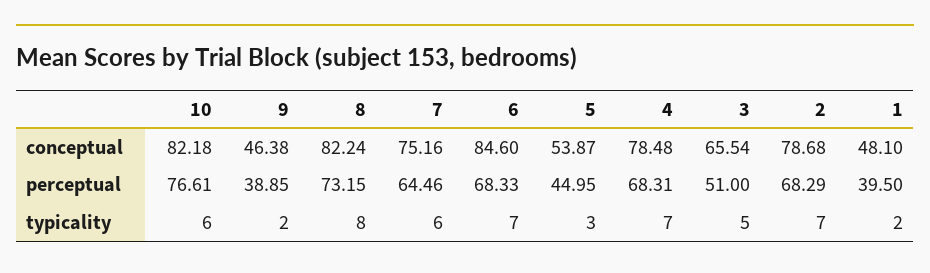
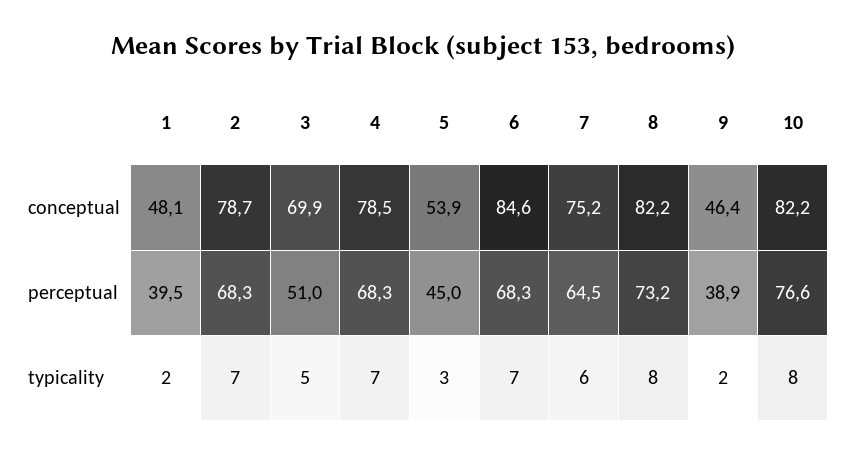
3, conceptual: 65.54 -> 69.9
10, typicality: 6 -> 8

